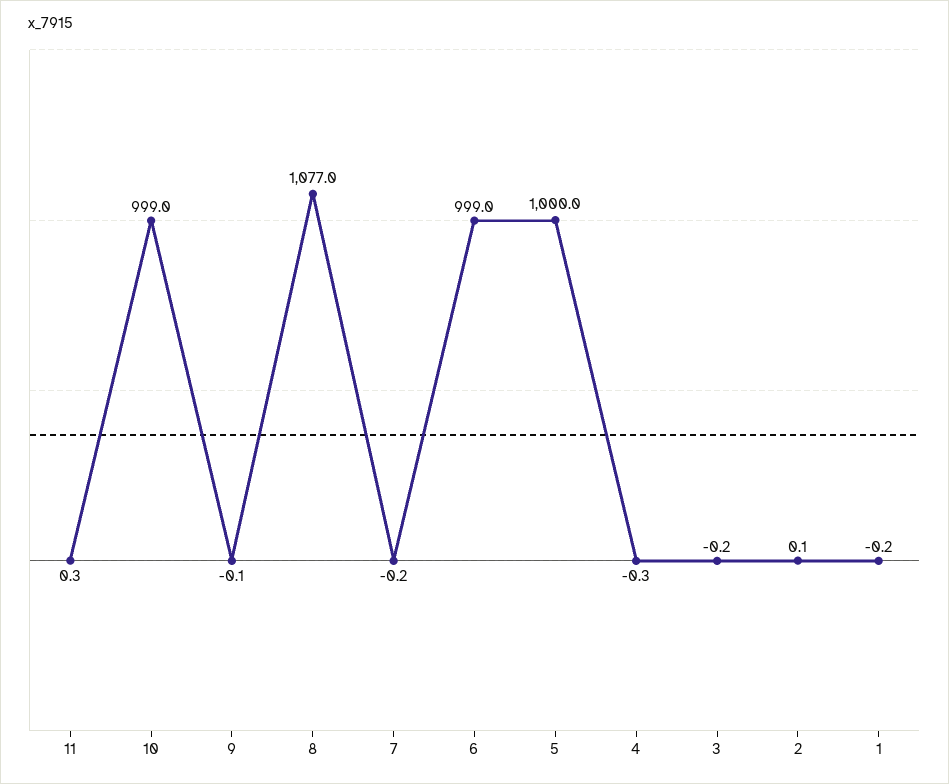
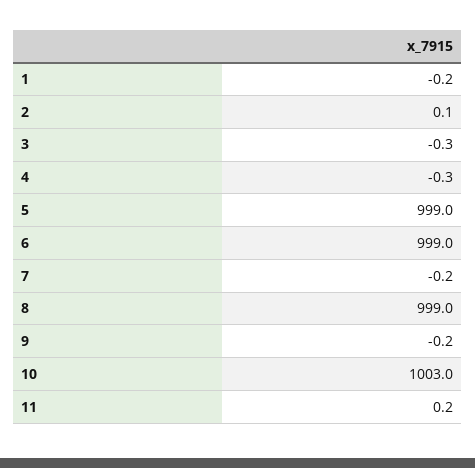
11: 0.3 -> 0.2
10: 999 -> 1003
9: -0.1 -> -0.2
8: 1077 -> 999
5: 1000 -> 999
3: -0.2 -> -0.3

